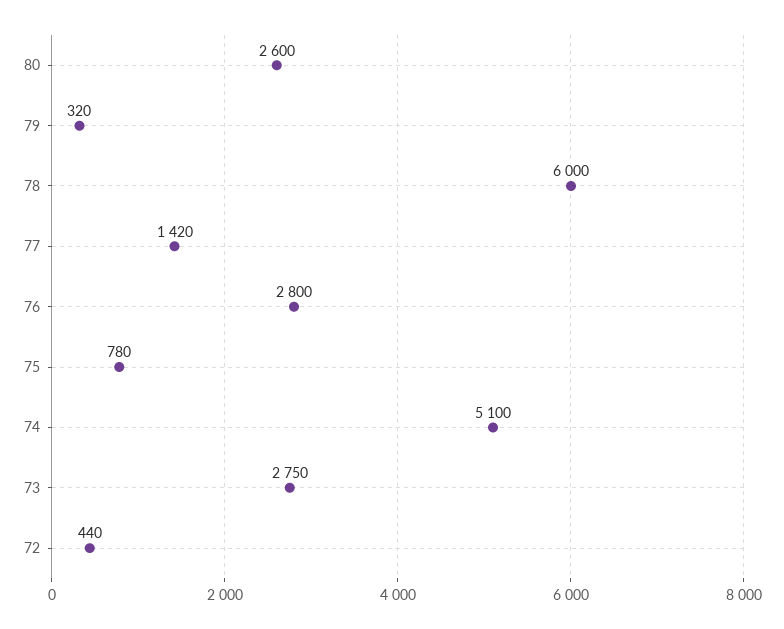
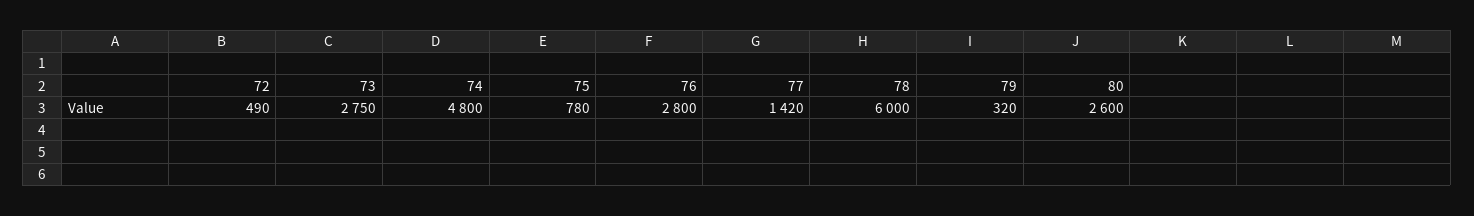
74: 5100 -> 4800
72: 440 -> 490

